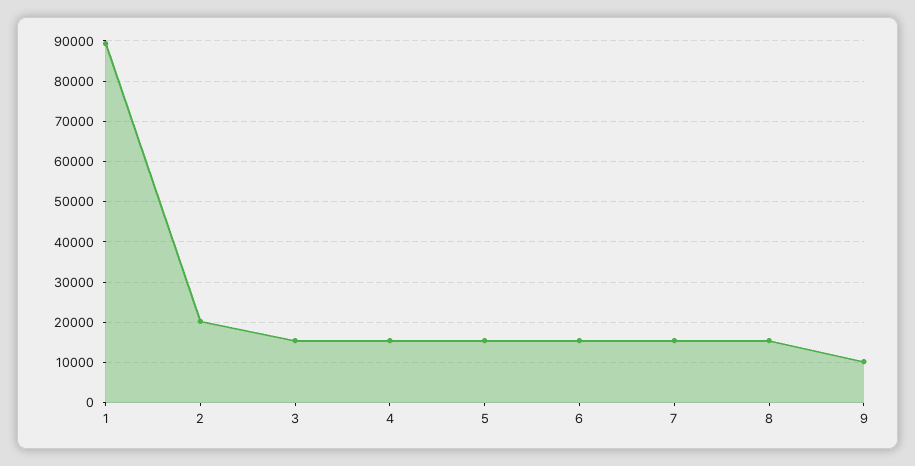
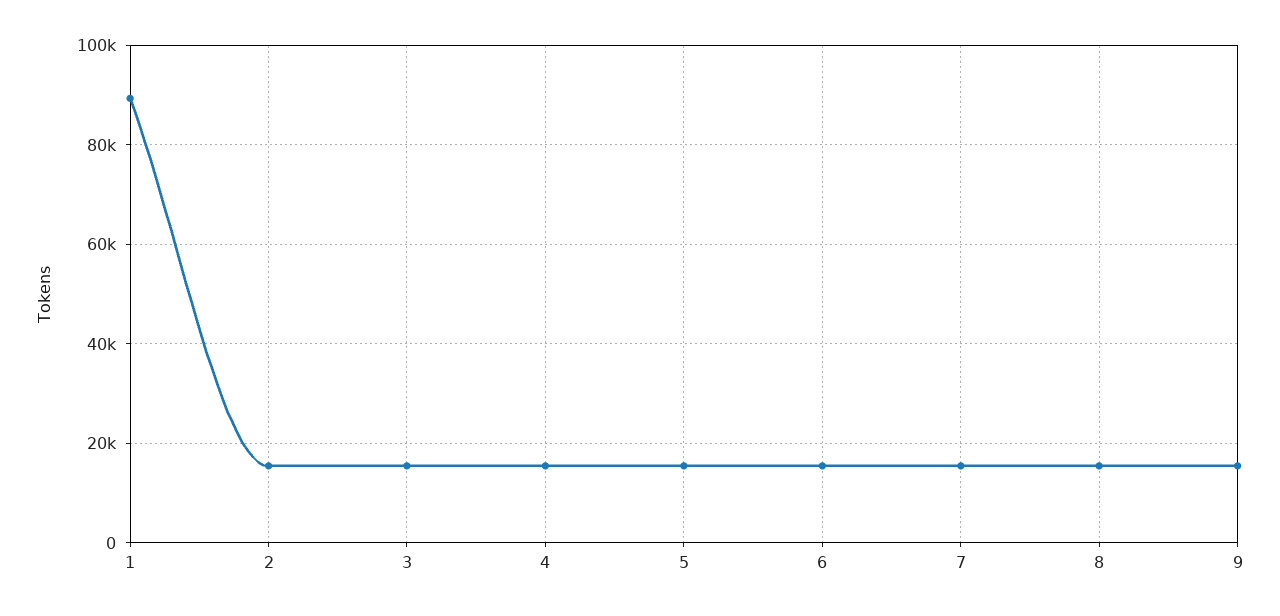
2: 20000 -> 16000
9: 10000 -> 16000

